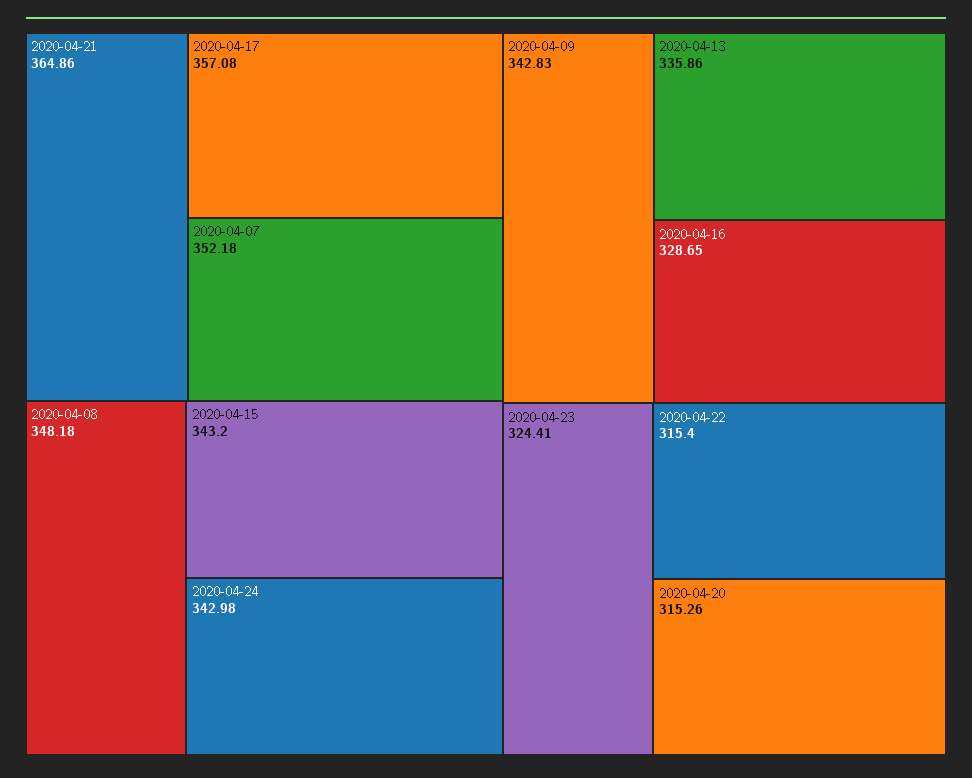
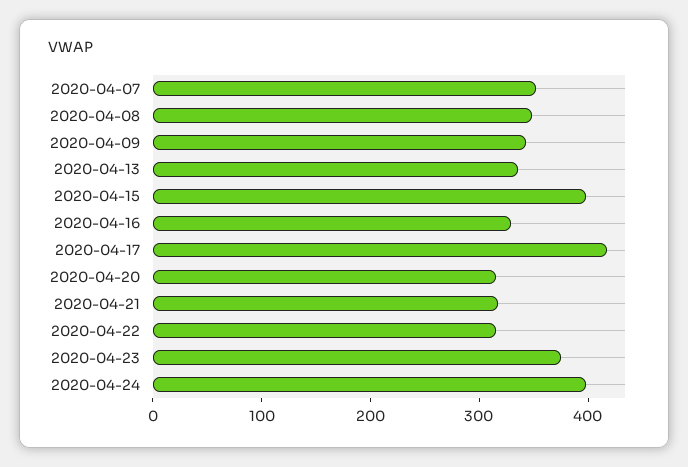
2020-04-21: 364.86 -> 320
2020-04-17: 357.08 -> 420
2020-04-15: 343.2 -> 400
2020-04-24: 342.98 -> 400
2020-04-23: 324.41 -> 380

